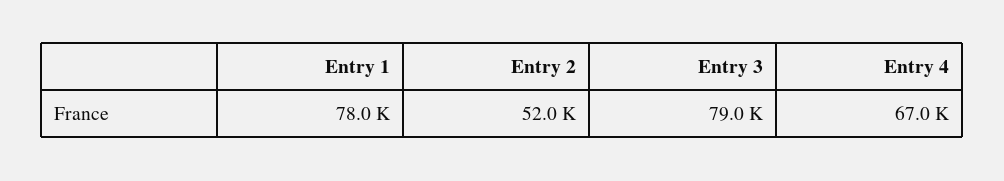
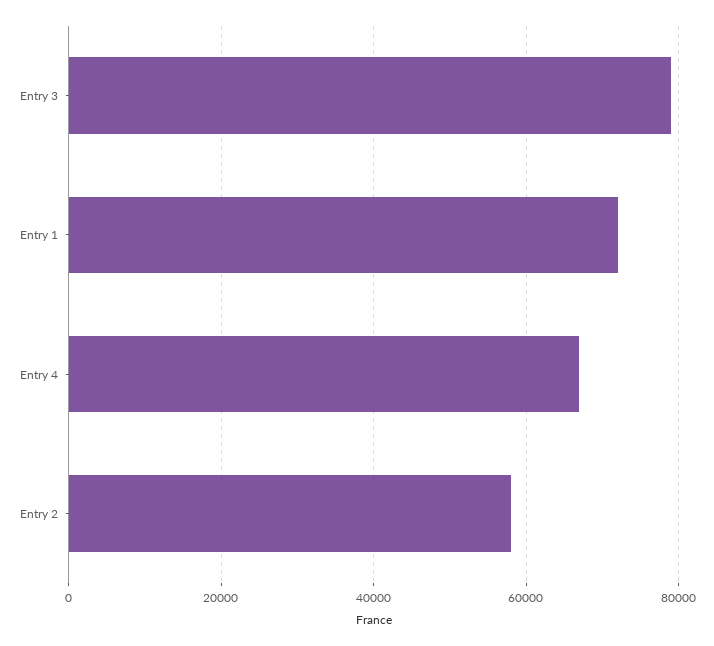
Entry 1: 78000 -> 72000
Entry 2: 52000 -> 58000

